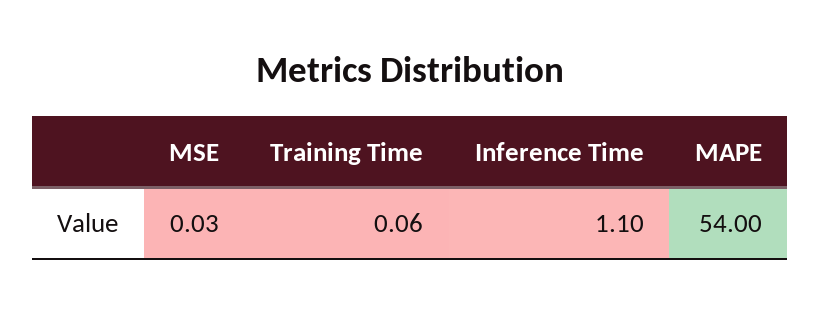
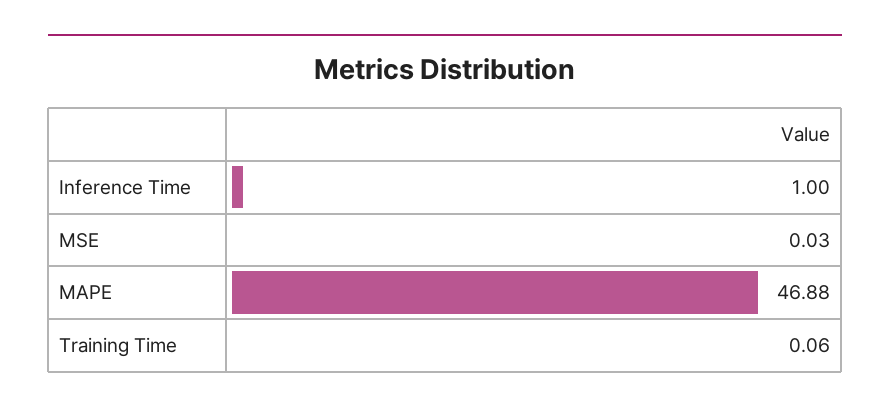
Inference Time: 1.1 -> 1
MAPE: 54 -> 46.88

